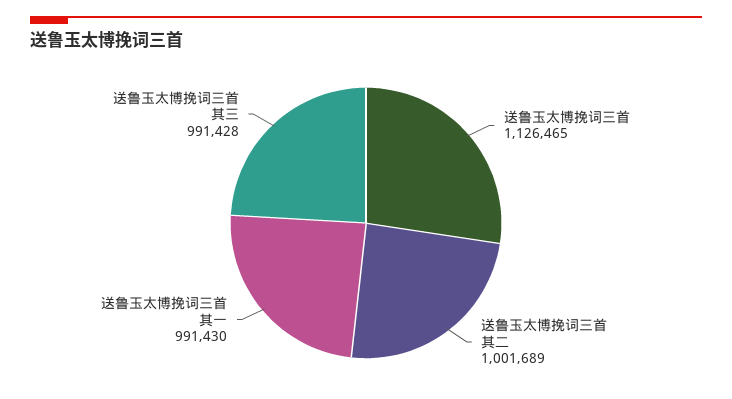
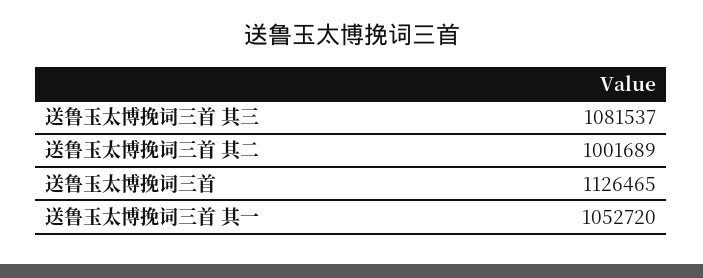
送鲁玉太博挽词三首 其一: 991430 -> 1052720
送鲁玉太博挽词三首 其三: 991428 -> 1081537

